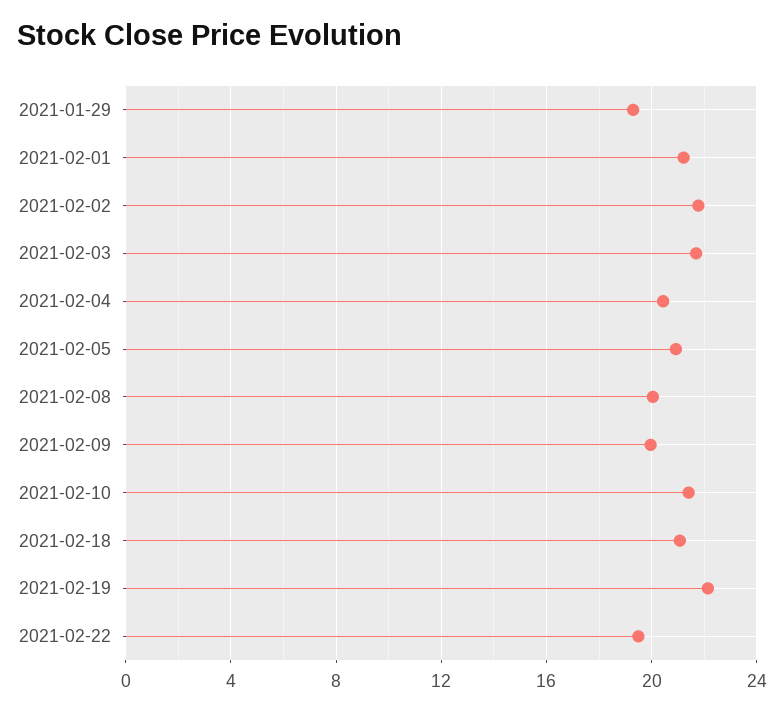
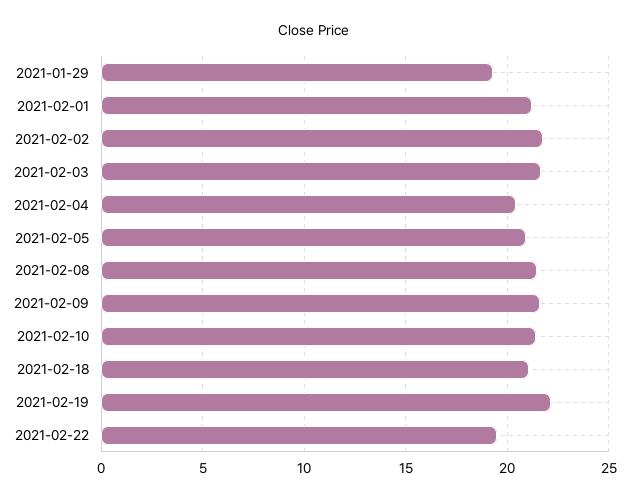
2021-02-08: 20 -> 21.5
2021-02-09: 20 -> 21.5

